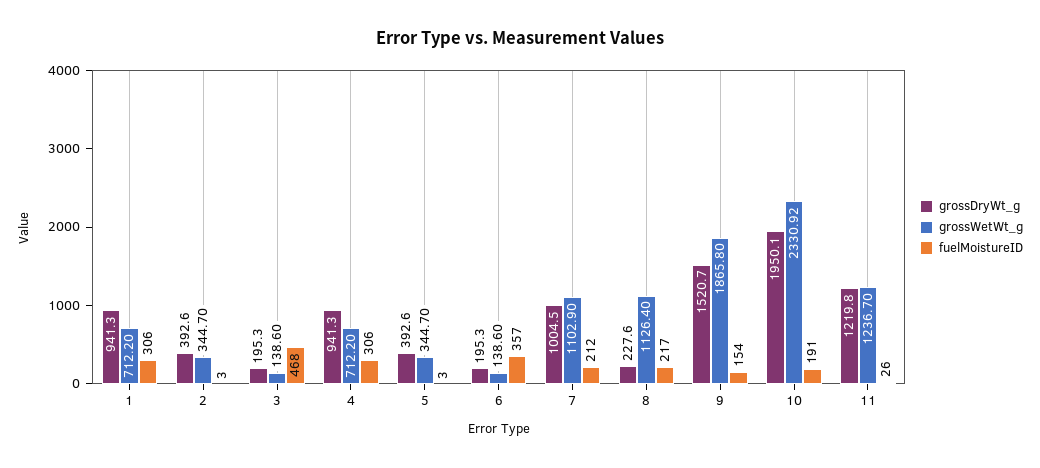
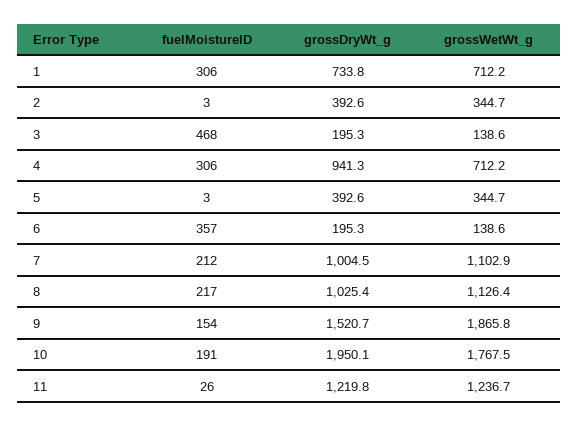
grossDryWt_g, 1: 941.3 -> 733.8
grossDryWt_g, 8: 227.6 -> 1025.4
grossWetWt_g, 10: 2330.92 -> 1767.5

